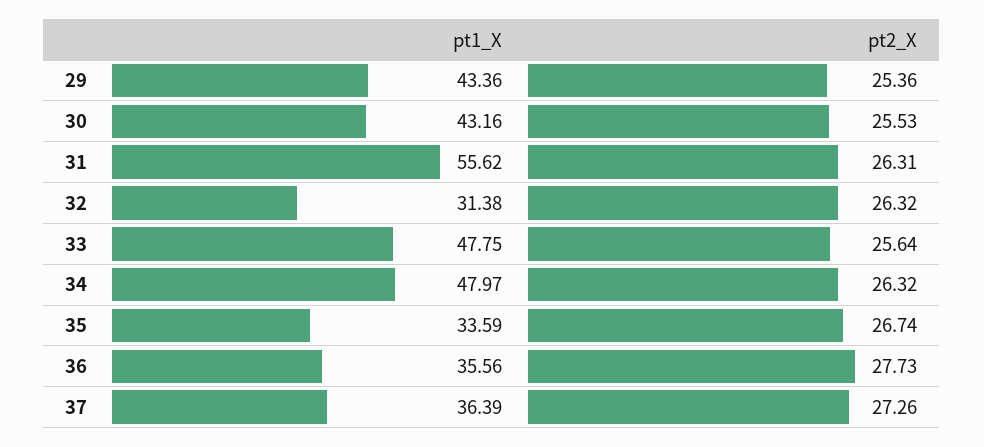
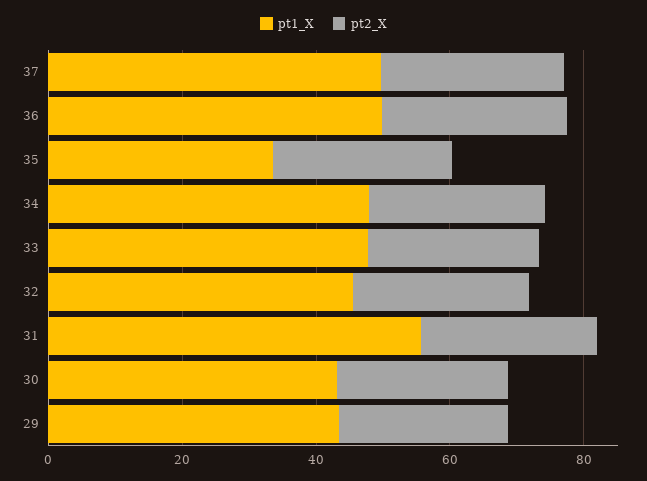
pt1_X, 32: 31.38 -> 45
pt1_X, 36: 35.56 -> 50
pt1_X, 37: 36.39 -> 50

